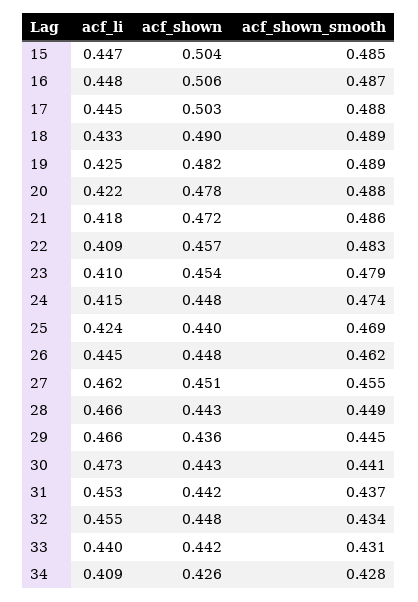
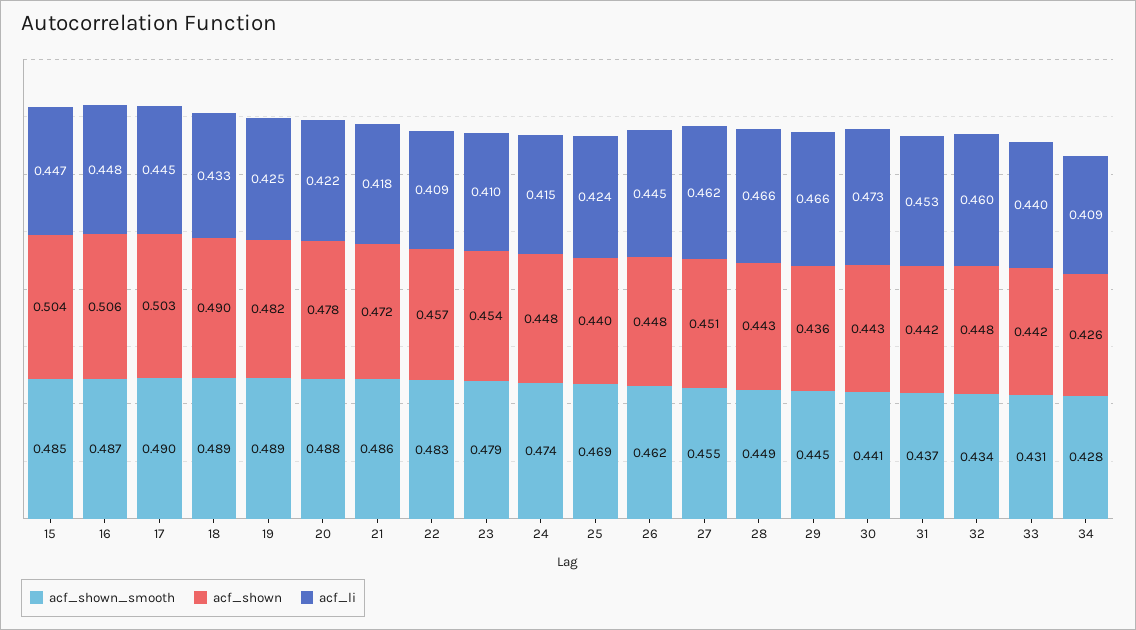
acf_shown_smooth, 17: 0.488 -> 0.49
acf_li, 32: 0.455 -> 0.46

